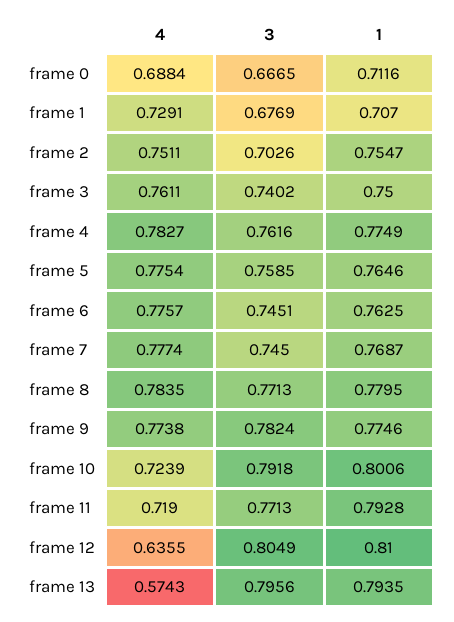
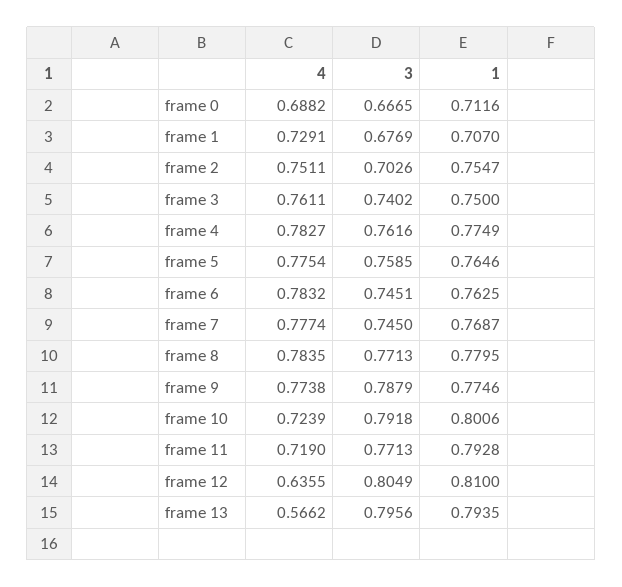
4, frame 0: 0.6884 -> 0.6882
4, frame 6: 0.7757 -> 0.7832
3, frame 9: 0.7824 -> 0.7879
4, frame 13: 0.5743 -> 0.5662

